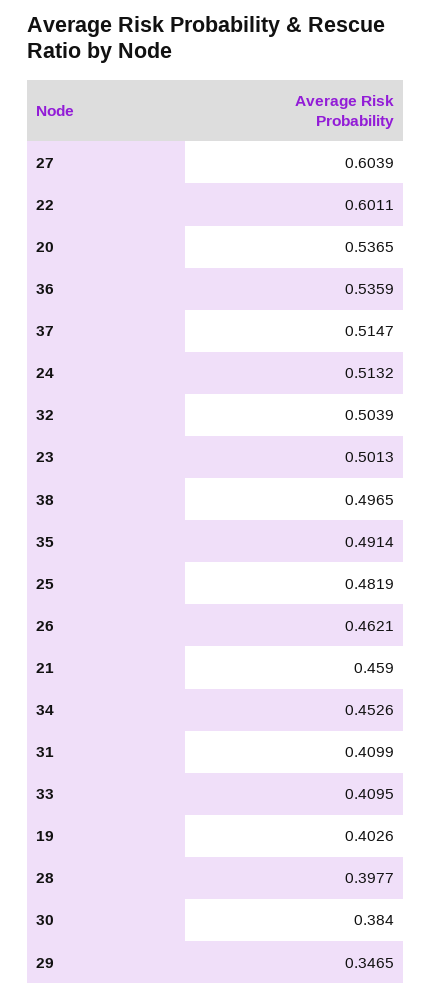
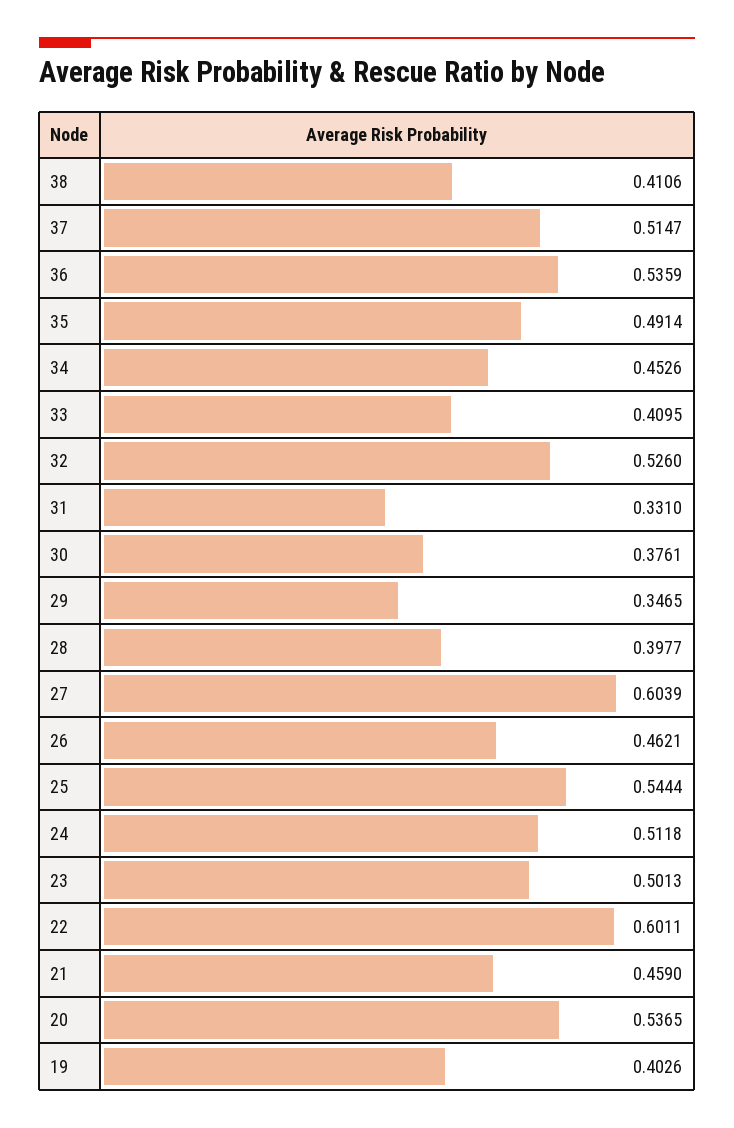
24: 0.5132 -> 0.5118
32: 0.5039 -> 0.526
38: 0.4965 -> 0.4106
25: 0.4819 -> 0.5444
31: 0.4099 -> 0.331
30: 0.384 -> 0.3761

